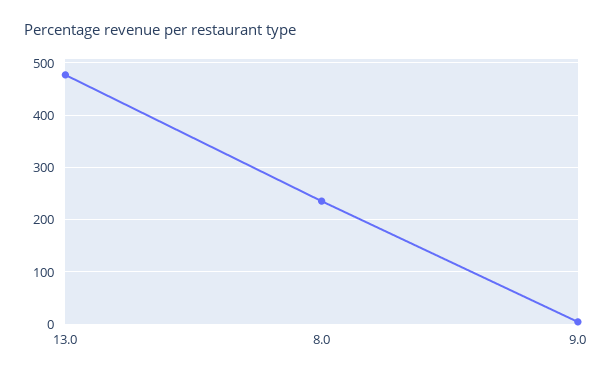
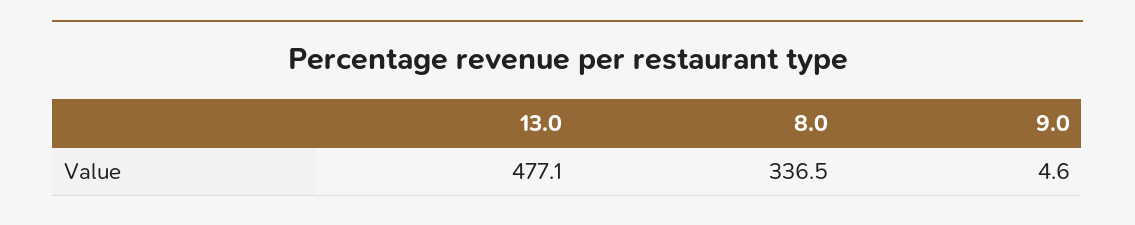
8.0: 240 -> 336.5

